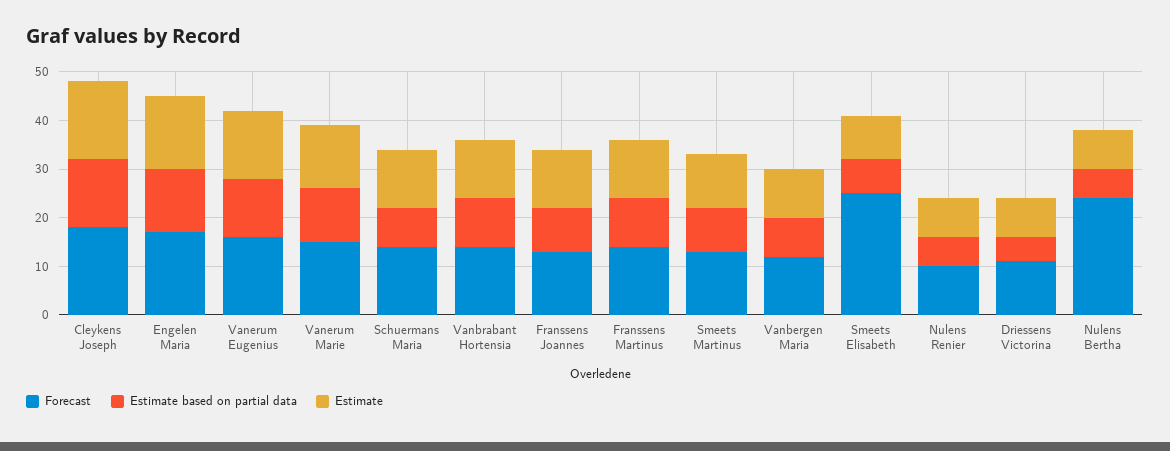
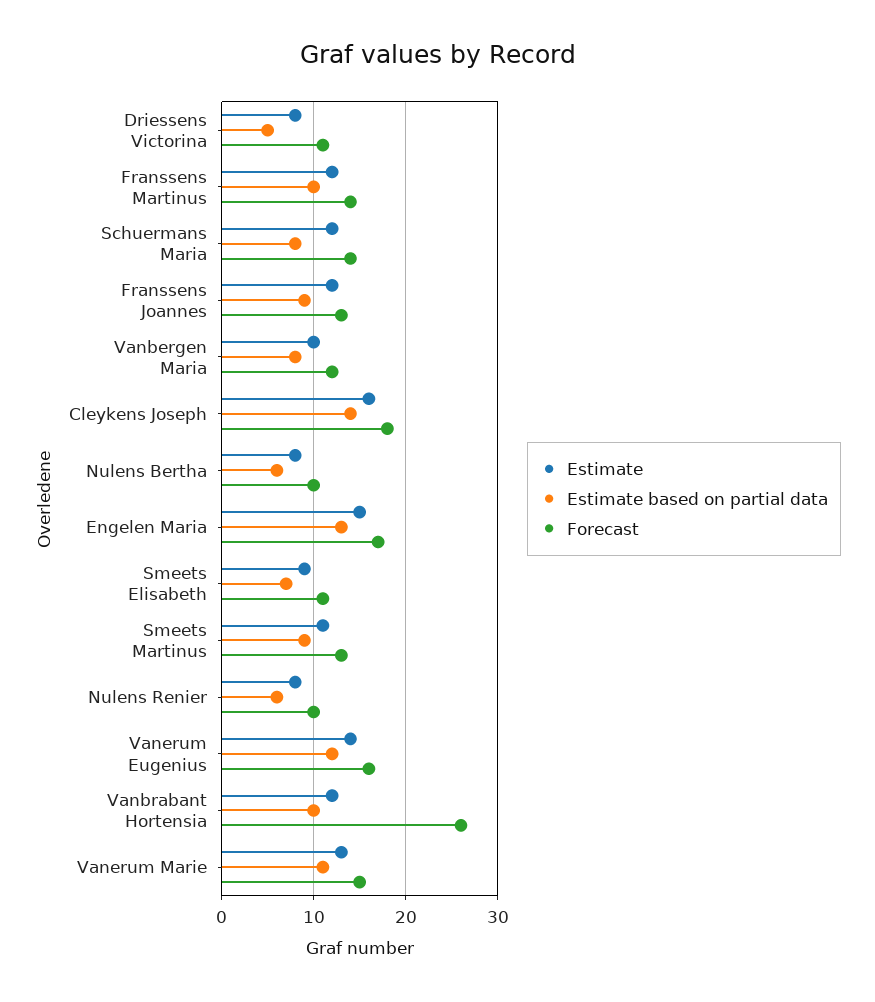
Forecast, Vanbrabant Hortensia: 15 -> 26
Forecast, Smeets Elisabeth: 25 -> 11
Forecast, Nulens Bertha: 25 -> 10

